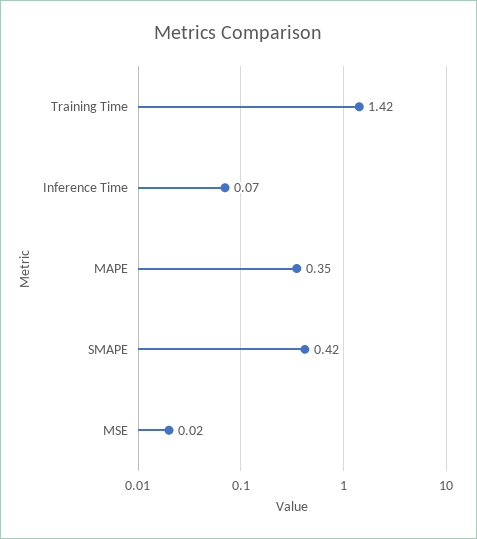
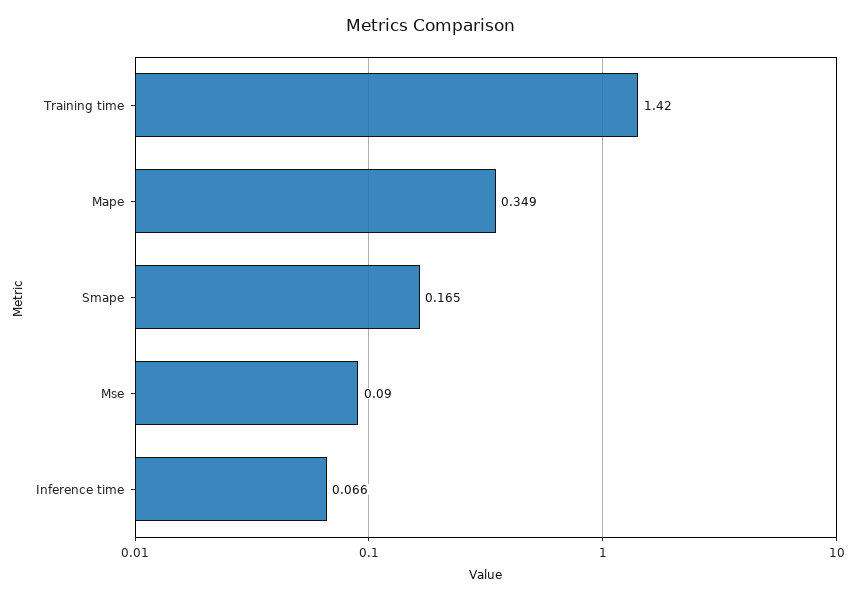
SMAPE: 0.42 -> 0.165
MSE: 0.02 -> 0.09

